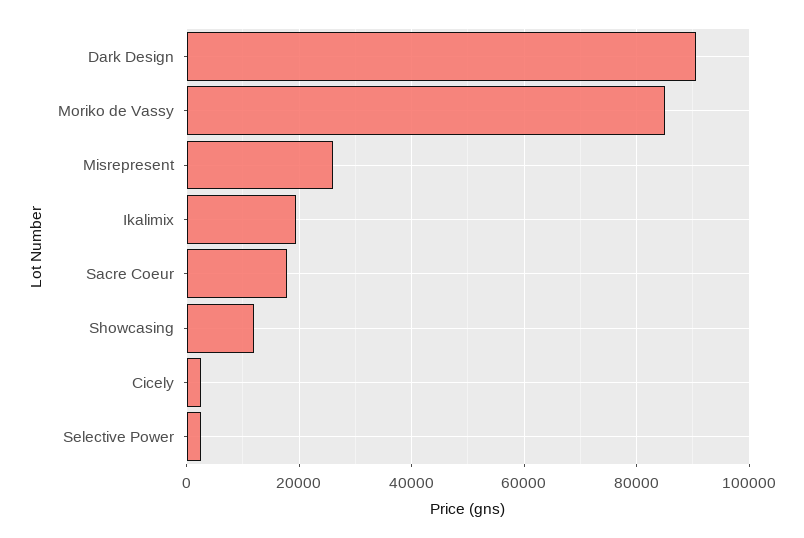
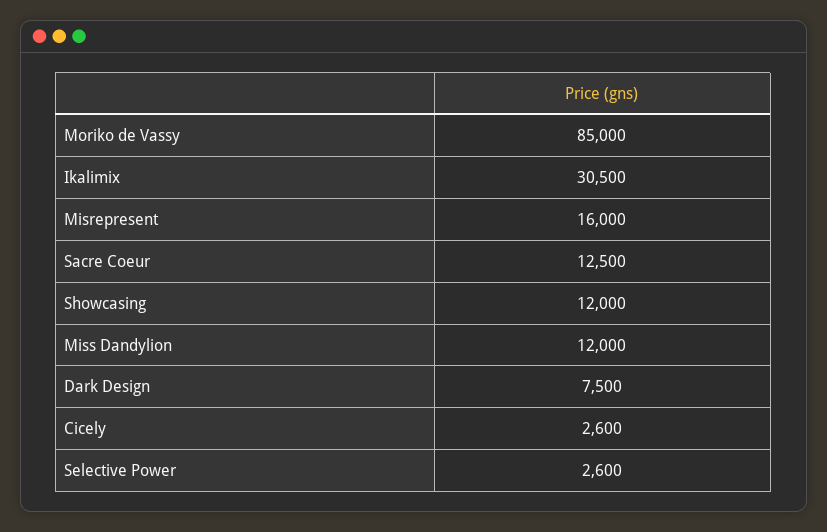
Dark Design: 90000 -> 7500
Misrepresent: 26000 -> 16000
Ikalimix: 20000 -> 30500
Sacre Coeur: 18000 -> 12500
Miss Dandylion: none -> 12000

